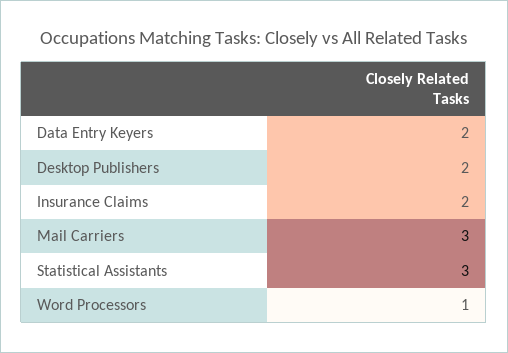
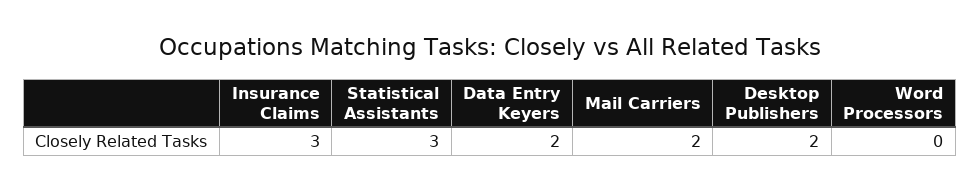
Insurance Claims: 2 -> 3
Mail Carriers: 3 -> 2
Word Processors: 1 -> 0

